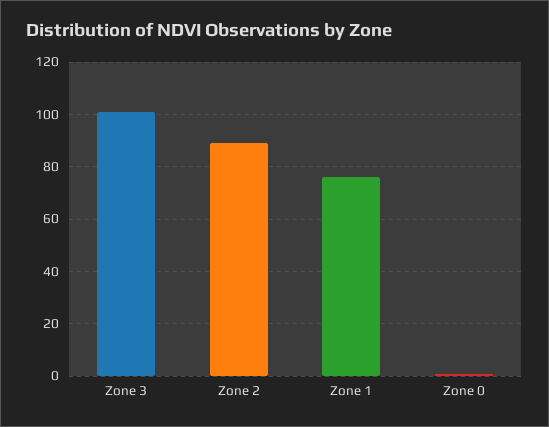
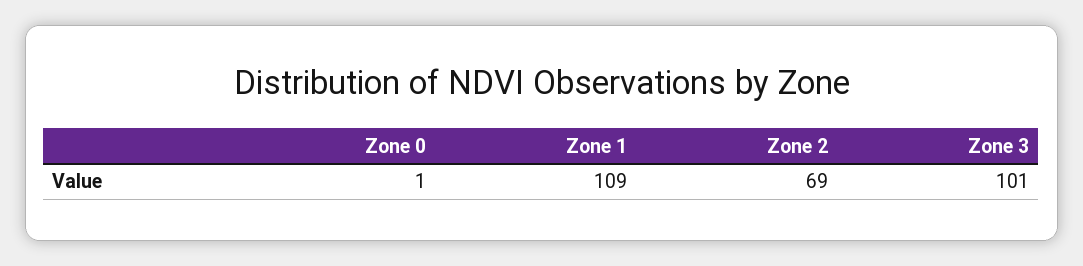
Zone 2: 90 -> 69
Zone 1: 75 -> 109

